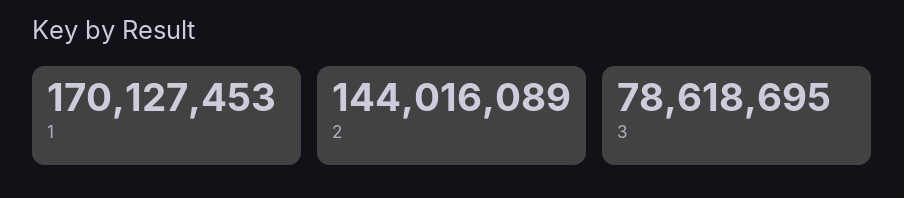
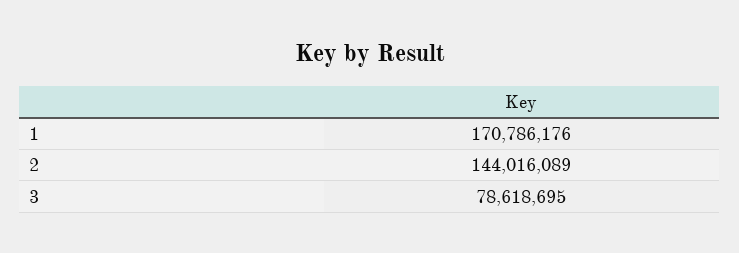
1: 170127453 -> 170786176

